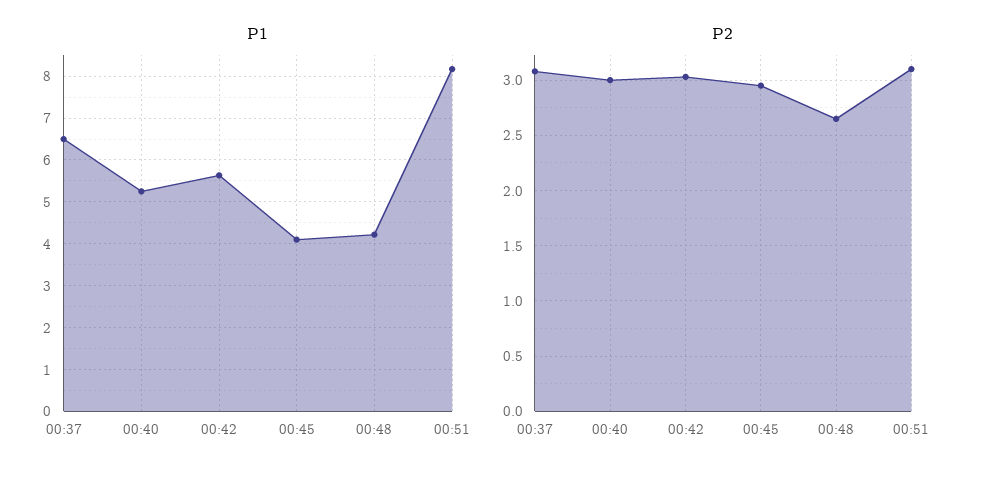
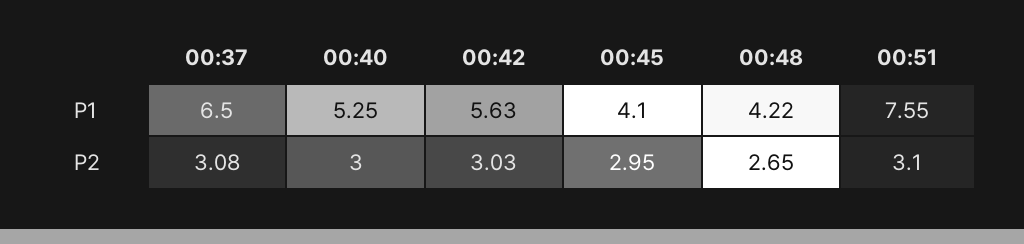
P1, 00:51: 8.2 -> 7.55

